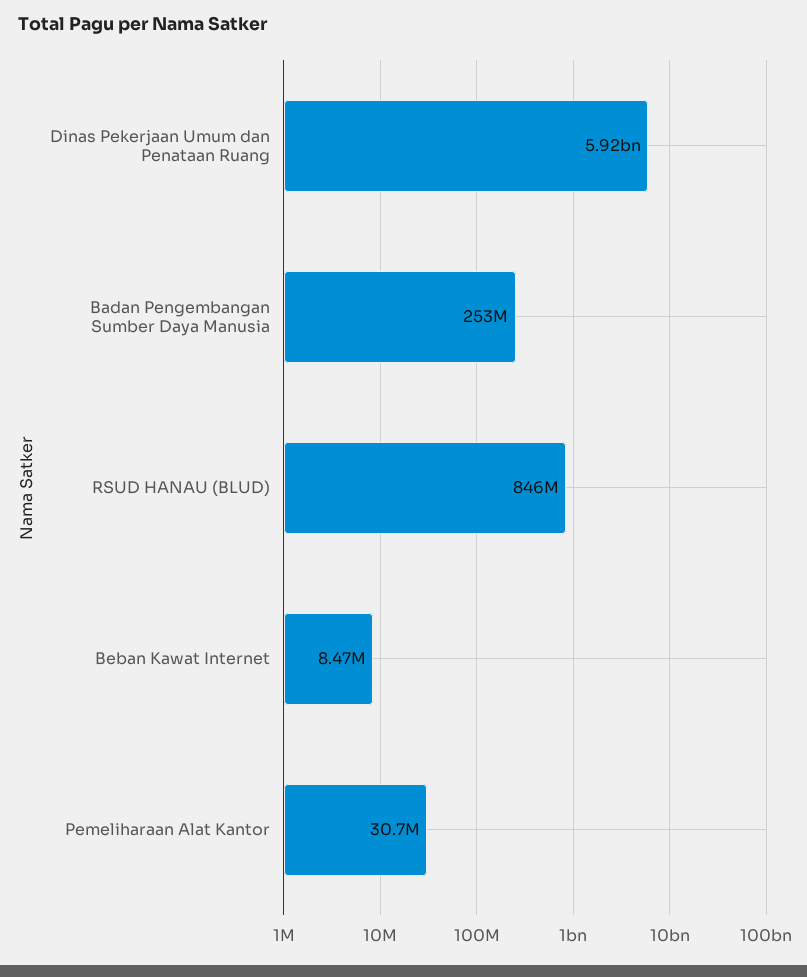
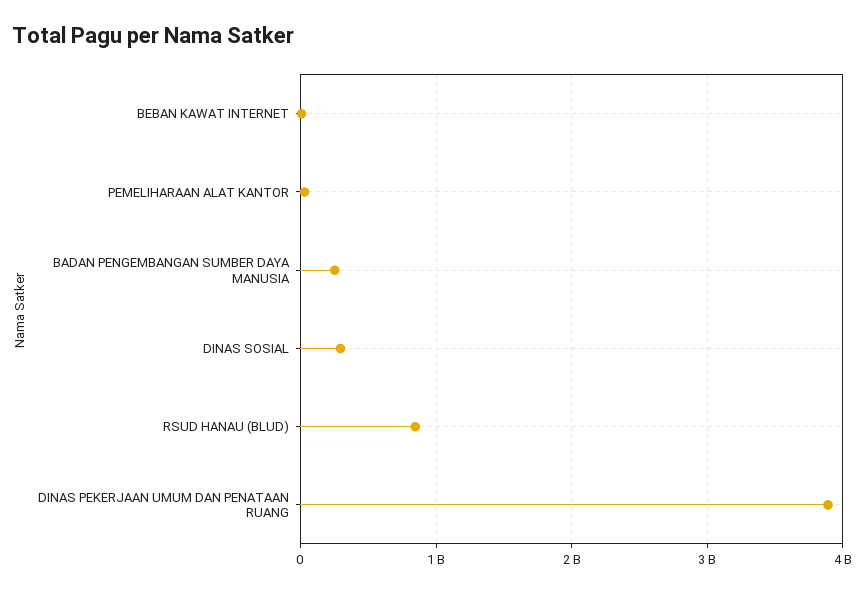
Dinas Pekerjaan Umum dan Penataan Ruang: 5920000000 -> 3900000000
DINAS SOSIAL: none -> 300000000

